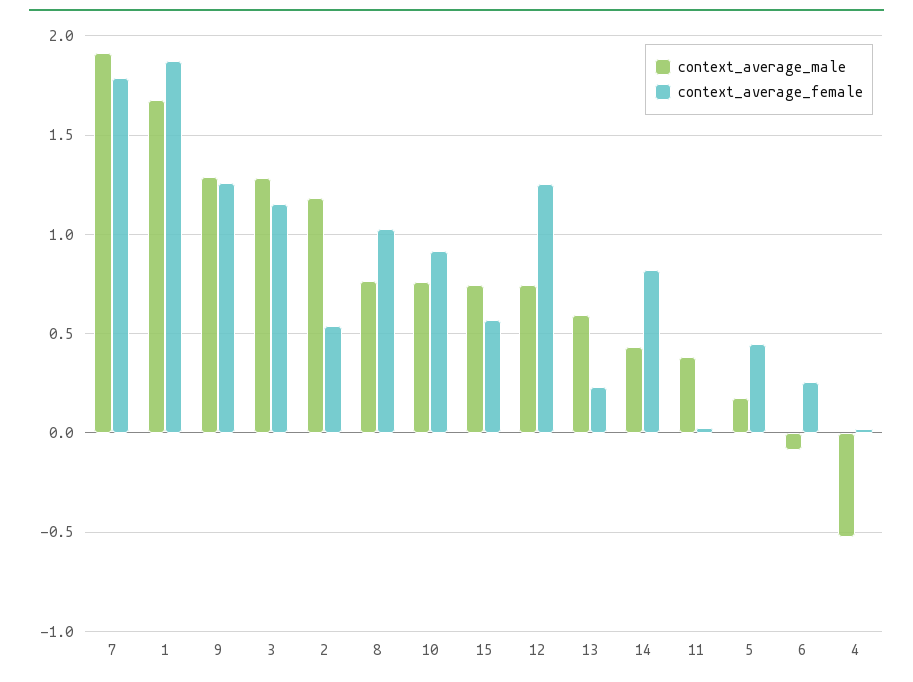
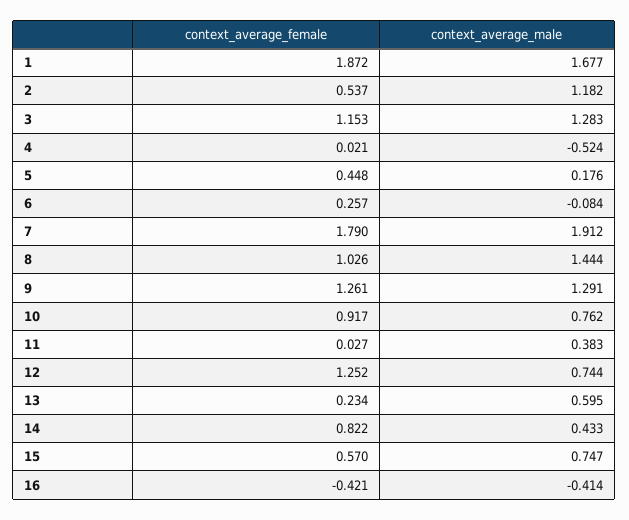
context_average_male, 8: 0.75 -> 1.444
context_average_female, 16: none -> -0.421
context_average_male, 16: none -> -0.414

